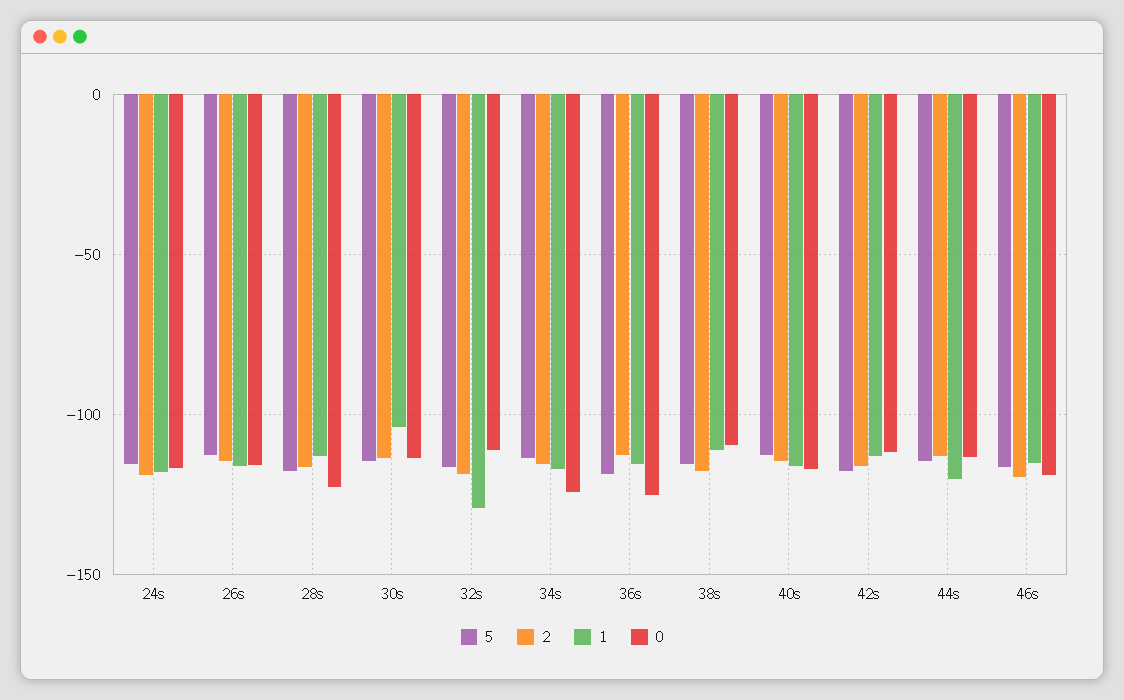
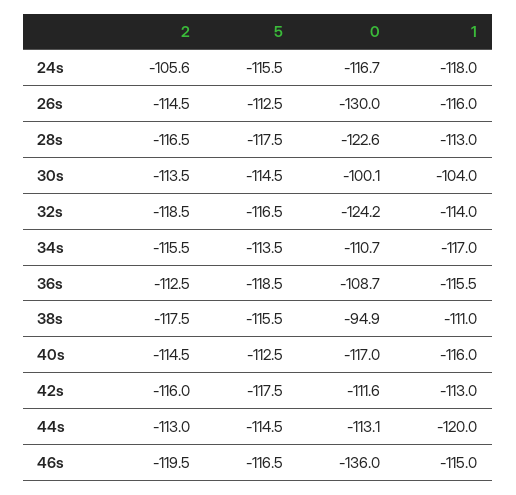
2, 24s: -120 -> -105.6
0, 26s: -115 -> -130
0, 30s: -115 -> -100.1
1, 32s: -130 -> -114
0, 32s: -110 -> -124.2
0, 34s: -125 -> -110.7
0, 36s: -125 -> -108.7
0, 38s: -110 -> -94.9
0, 46s: -120 -> -136

